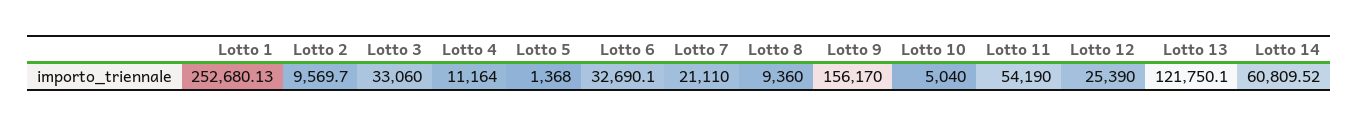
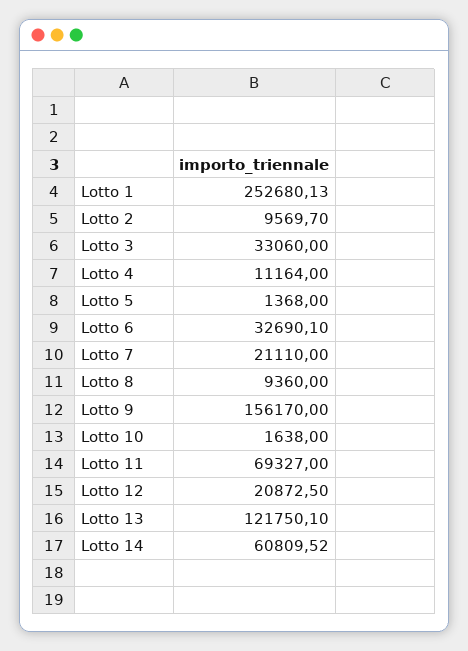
Lotto 10: 5040 -> 1638
Lotto 11: 54190 -> 69327
Lotto 12: 25390 -> 20872.5

